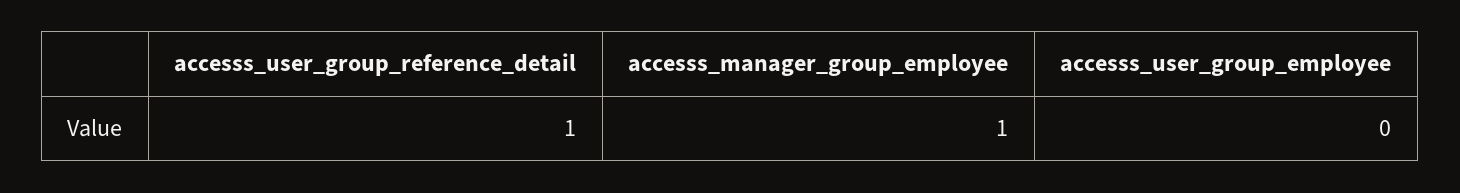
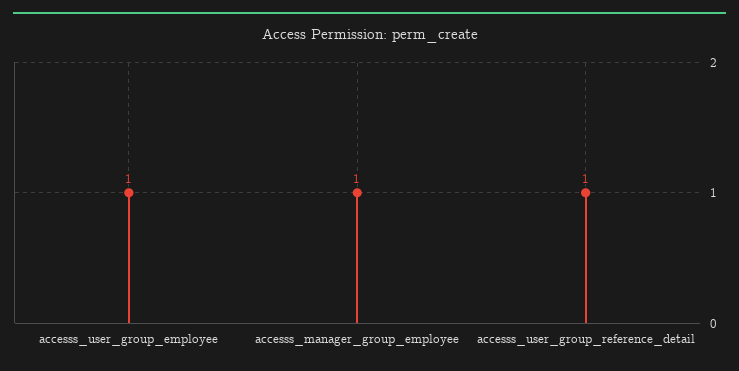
accesss_user_group_employee: 0 -> 1

